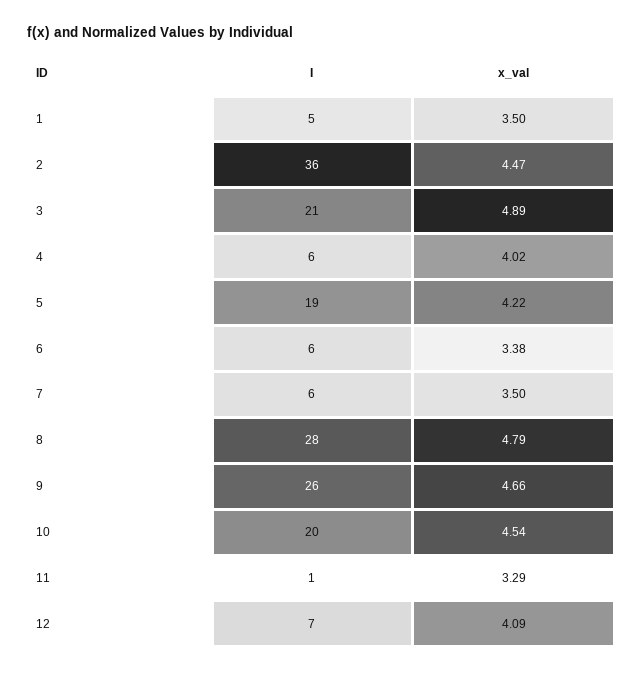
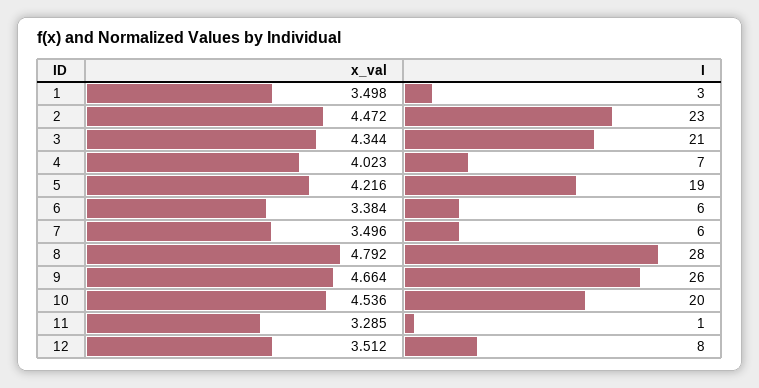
I, 1: 5 -> 3
I, 2: 36 -> 23
x_val, 3: 4.89 -> 4.344
I, 4: 6 -> 7
I, 12: 7 -> 8
x_val, 12: 4.09 -> 3.512

